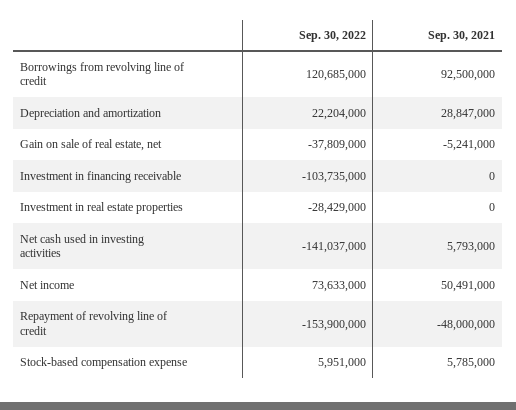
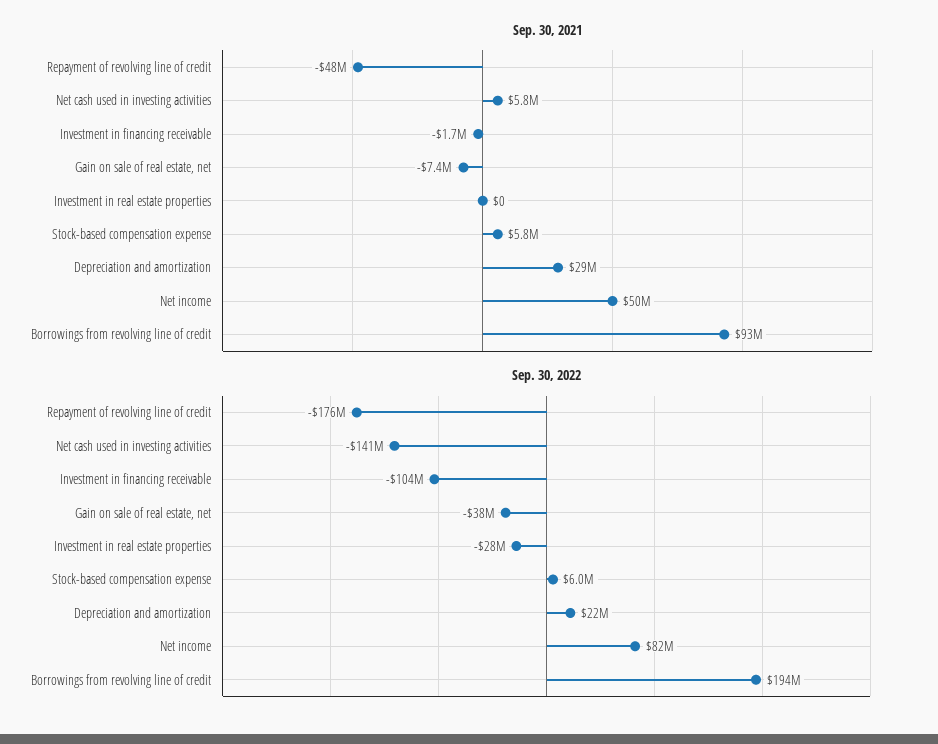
Sep. 30, 2022, Borrowings from revolving line of credit: 120685000 -> 194000000
Sep. 30, 2021, Gain on sale of real estate, net: -5241000 -> -7400000
Sep. 30, 2021, Investment in financing receivable: 0 -> -1700000
Sep. 30, 2022, Net income: 73633000 -> 82000000
Sep. 30, 2022, Repayment of revolving line of credit: -153900000 -> -176000000

